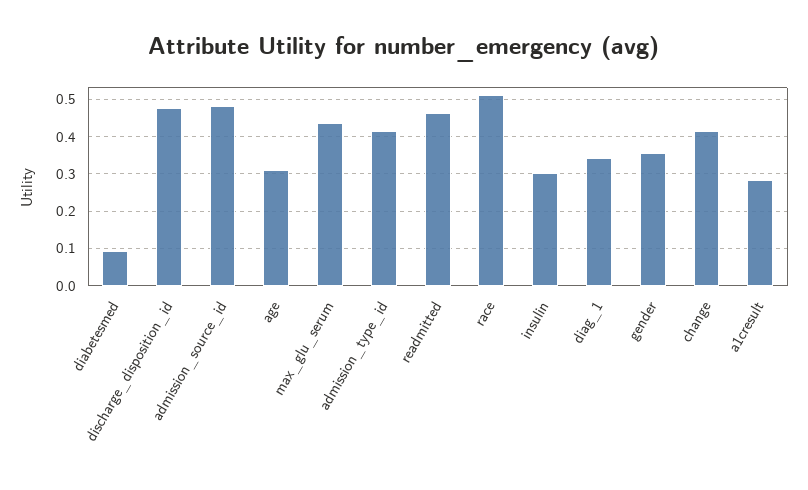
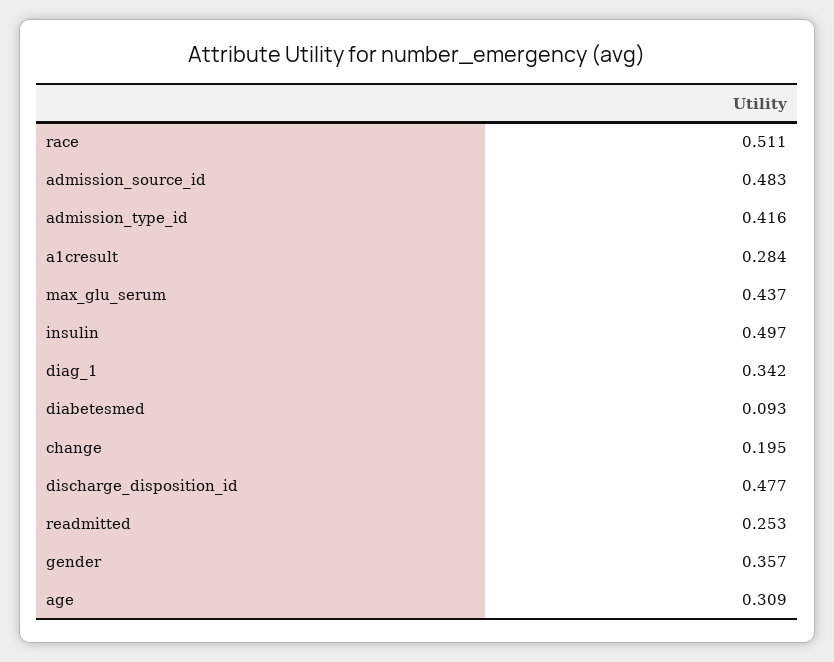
readmitted: 0.46 -> 0.253
insulin: 0.3 -> 0.497
change: 0.42 -> 0.195

